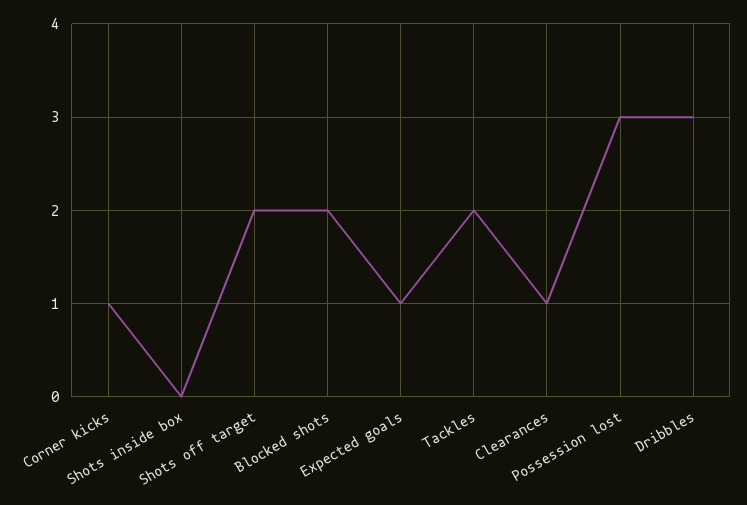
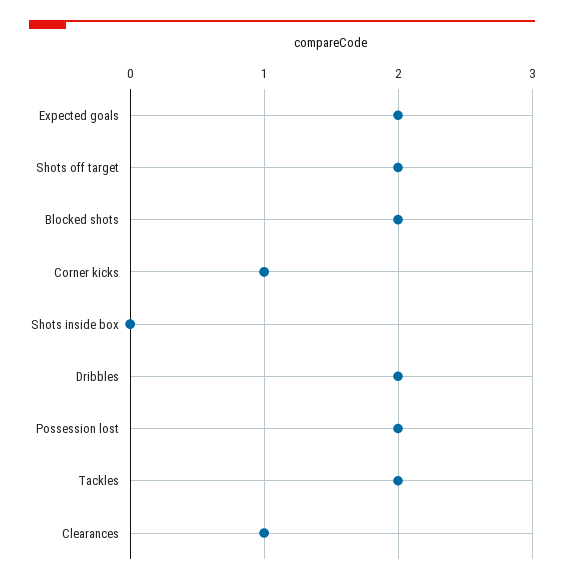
Expected goals: 1 -> 2
Possession lost: 3 -> 2
Dribbles: 3 -> 2

